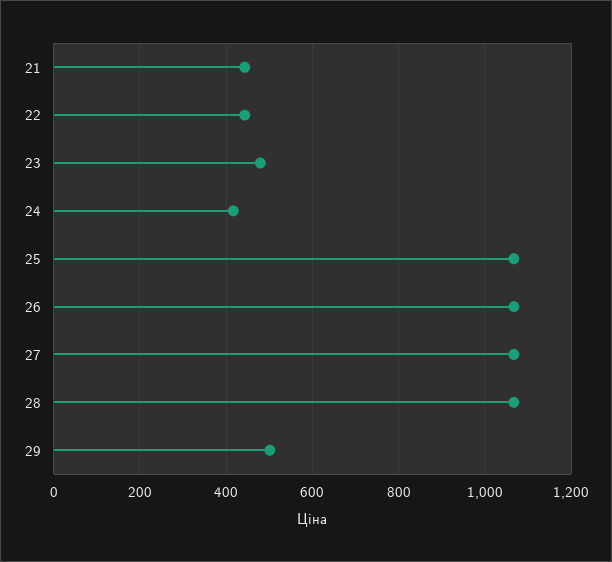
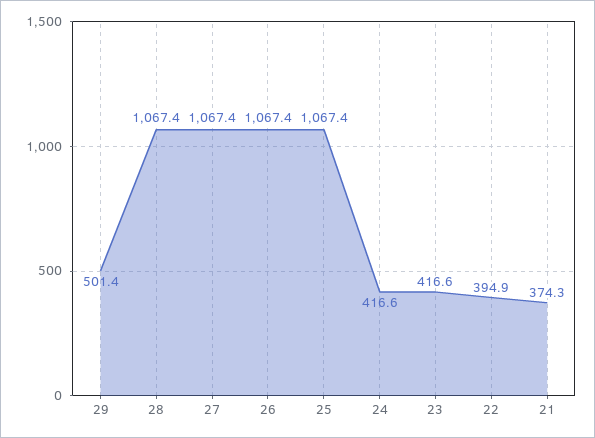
21: 440 -> 374.3
22: 440 -> 394.9
23: 480 -> 416.6

